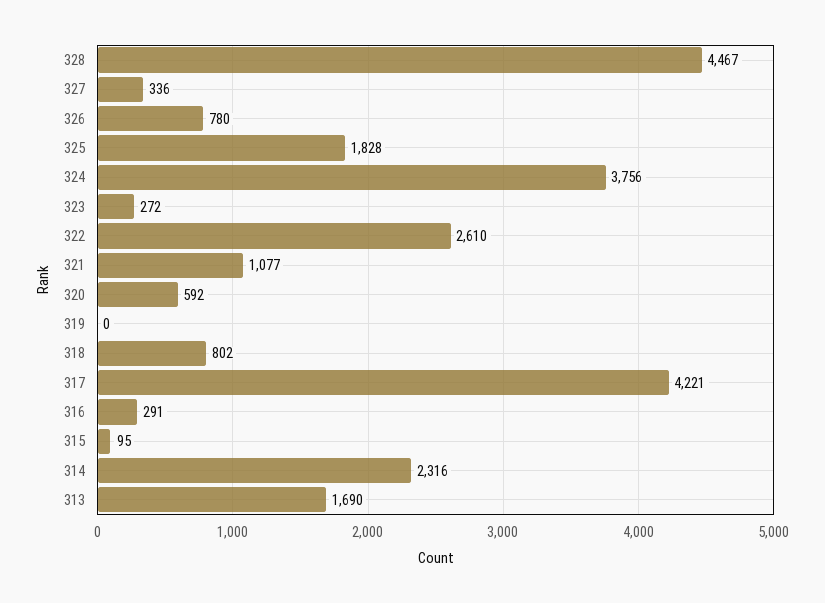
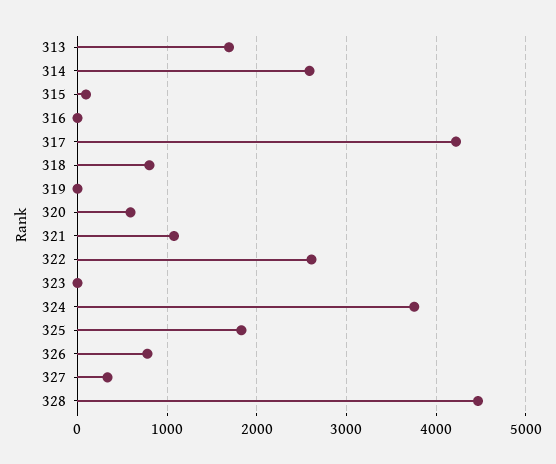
323: 272 -> 0
316: 291 -> 0
314: 2316 -> 2600

